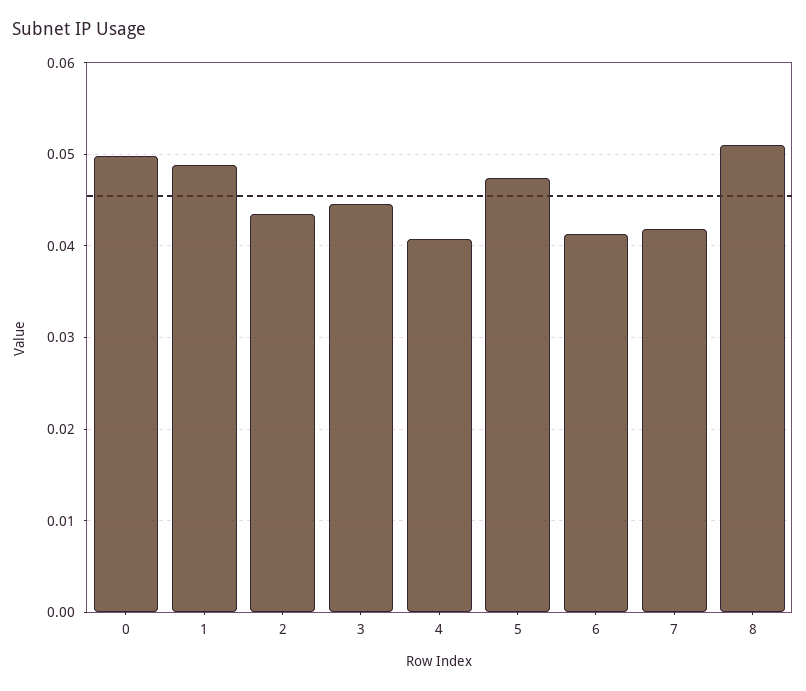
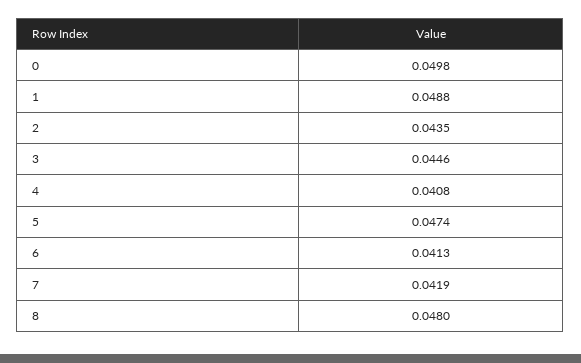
8: 0.051 -> 0.048

